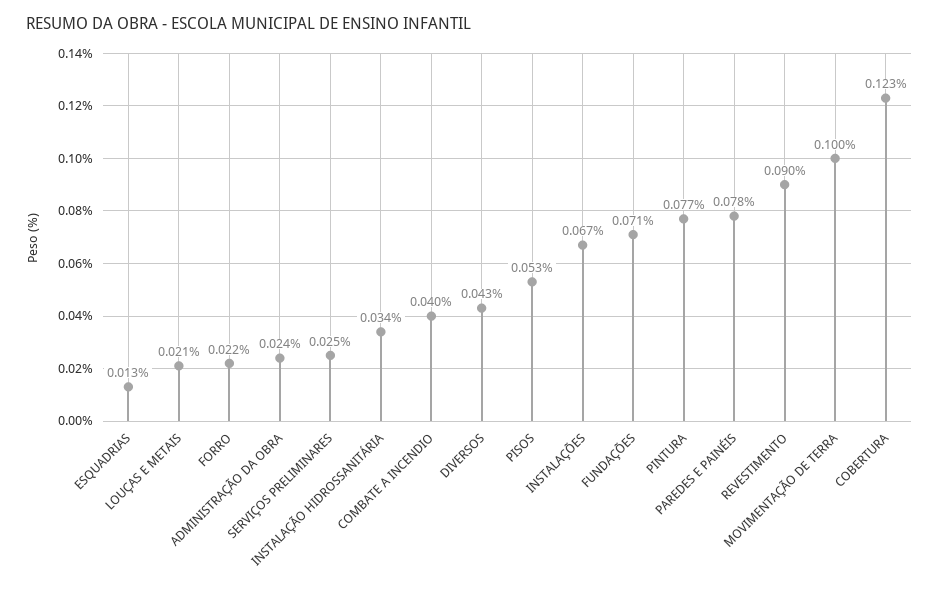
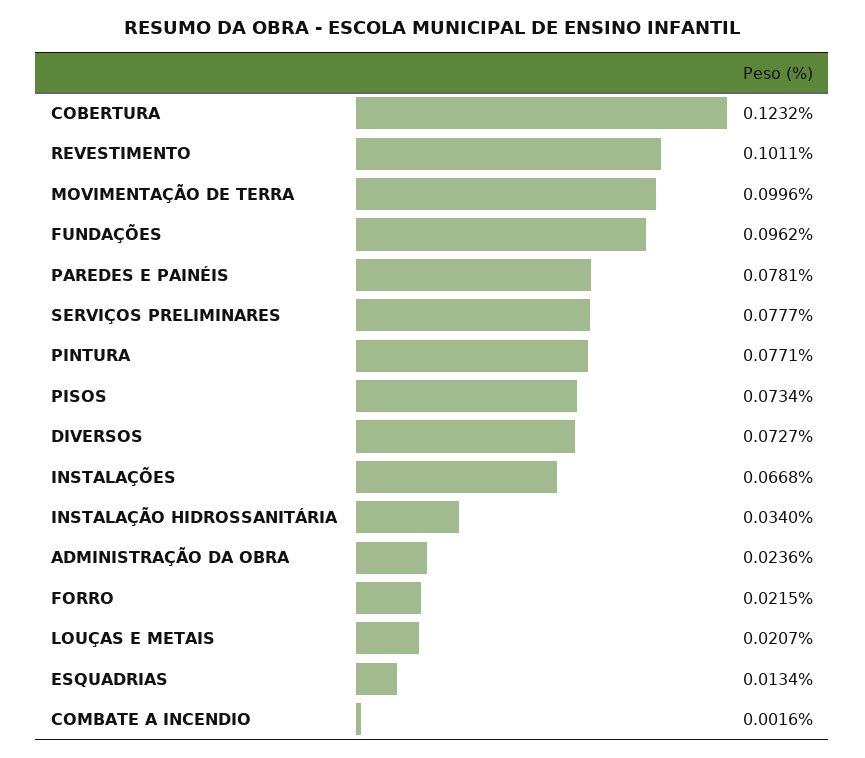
SERVIÇOS PRELIMINARES: 0.025 -> 0.0777
COMBATE A INCENDIO: 0.04 -> 0.0016
DIVERSOS: 0.043 -> 0.0727
PISOS: 0.053 -> 0.0734
FUNDAÇÕES: 0.071 -> 0.0962
REVESTIMENTO: 0.09 -> 0.1011

